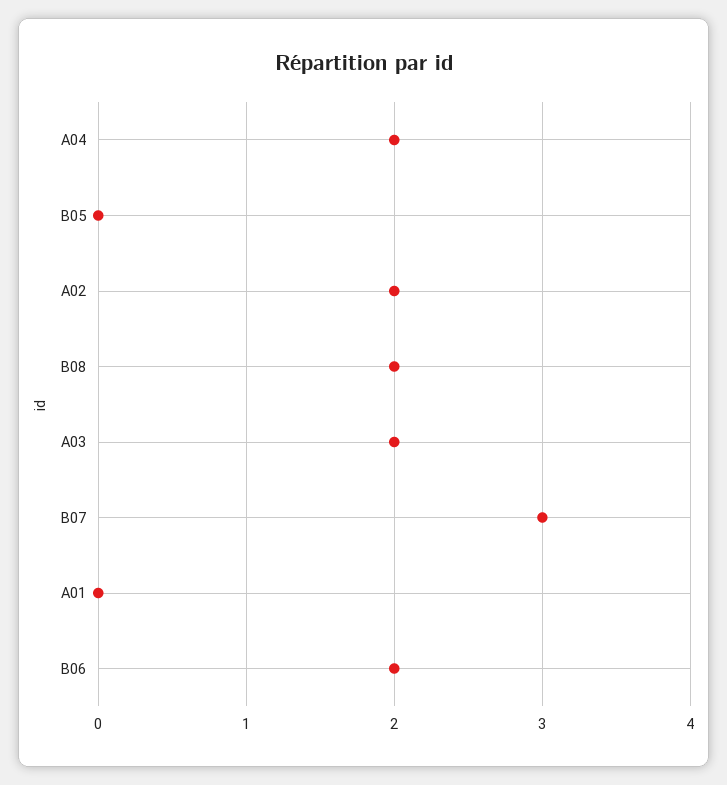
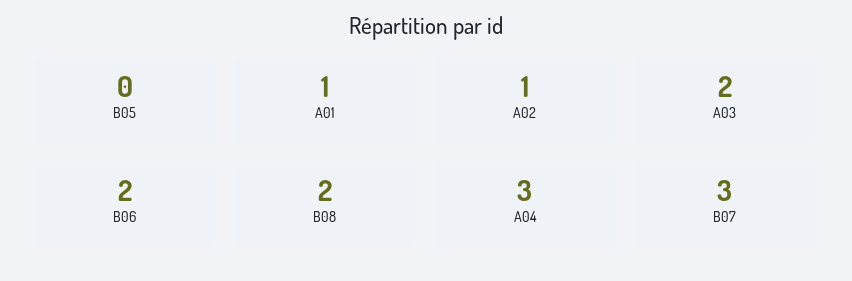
A04: 2 -> 3
A02: 2 -> 1
A01: 0 -> 1

